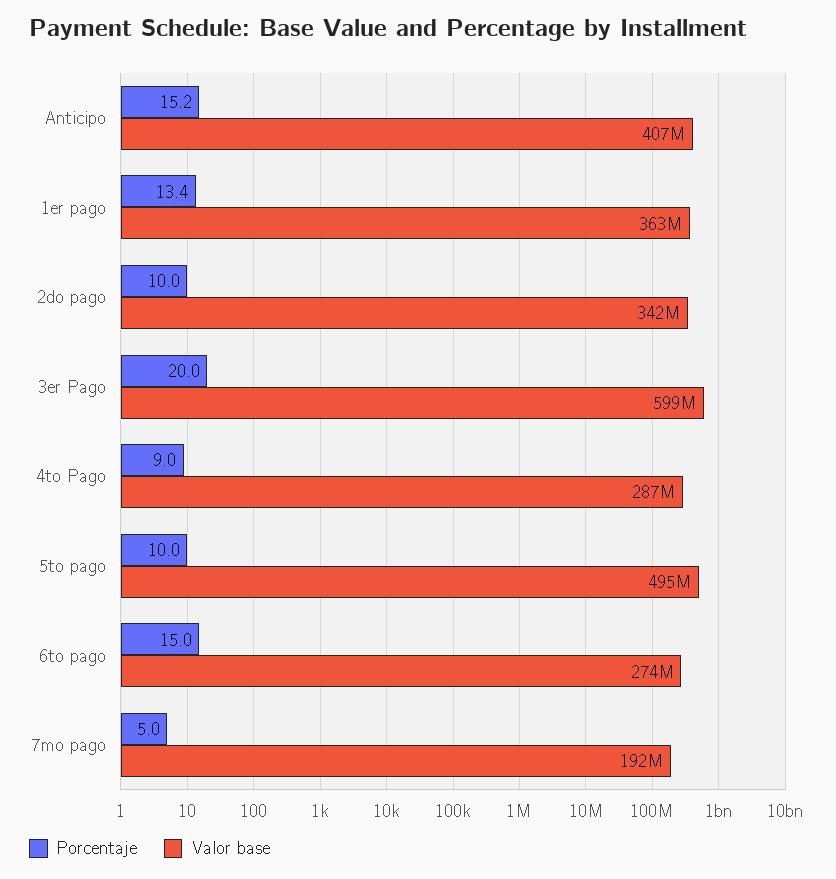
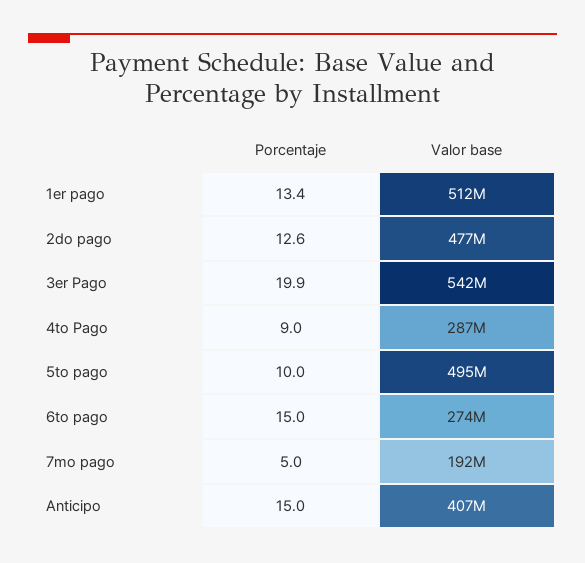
Porcentaje, Anticipo: 15.2 -> 15
Valor base, 1er pago: 363000000 -> 512000000
Porcentaje, 2do pago: 10 -> 12.6
Valor base, 2do pago: 342000000 -> 477000000
Porcentaje, 3er Pago: 20 -> 19.9
Valor base, 3er Pago: 599000000 -> 542000000

